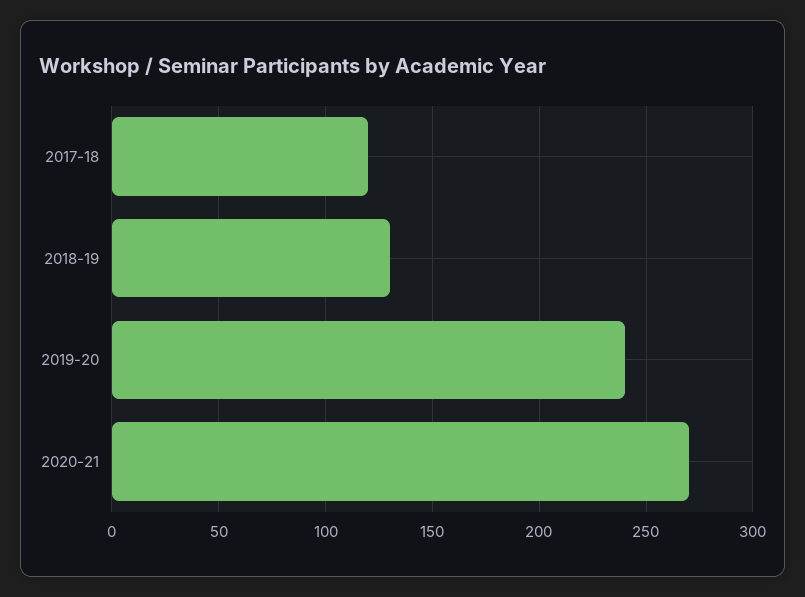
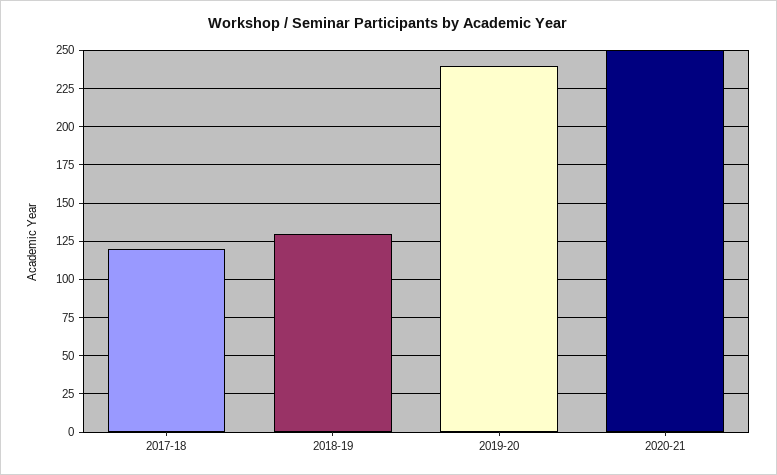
2020-21: 270 -> 250

